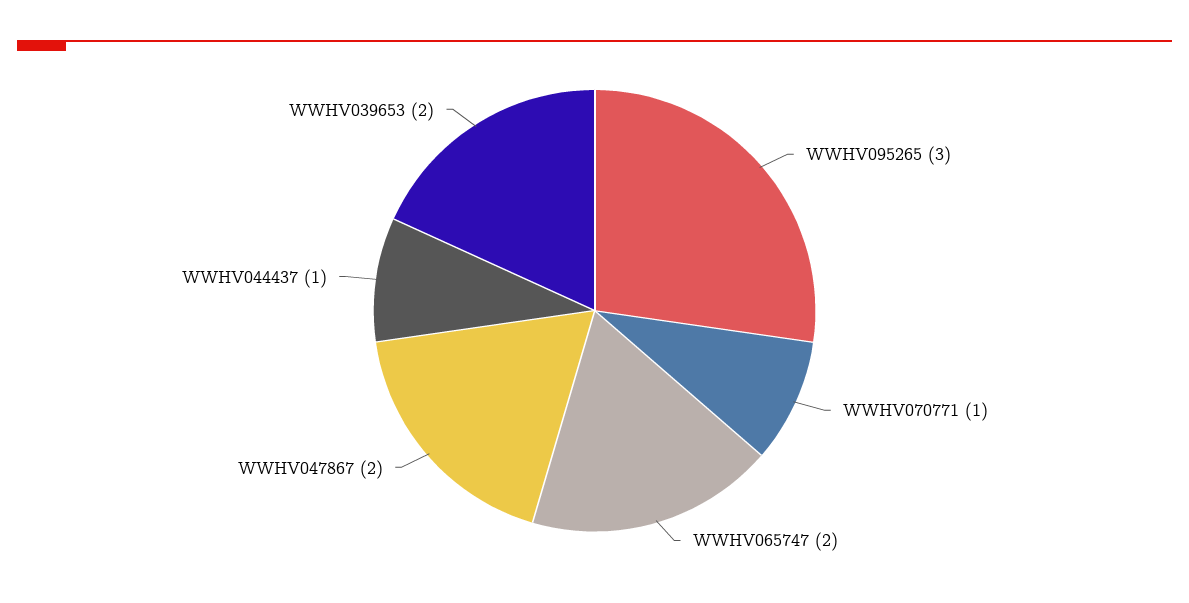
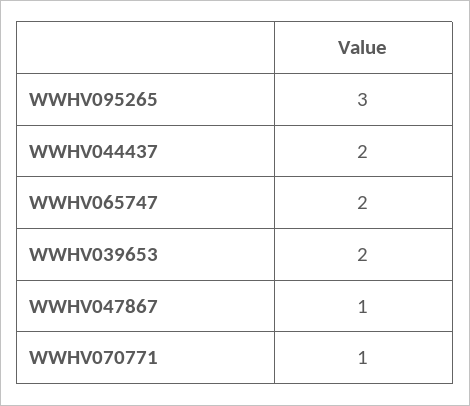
WWHV047867: 2 -> 1
WWHV044437: 1 -> 2

